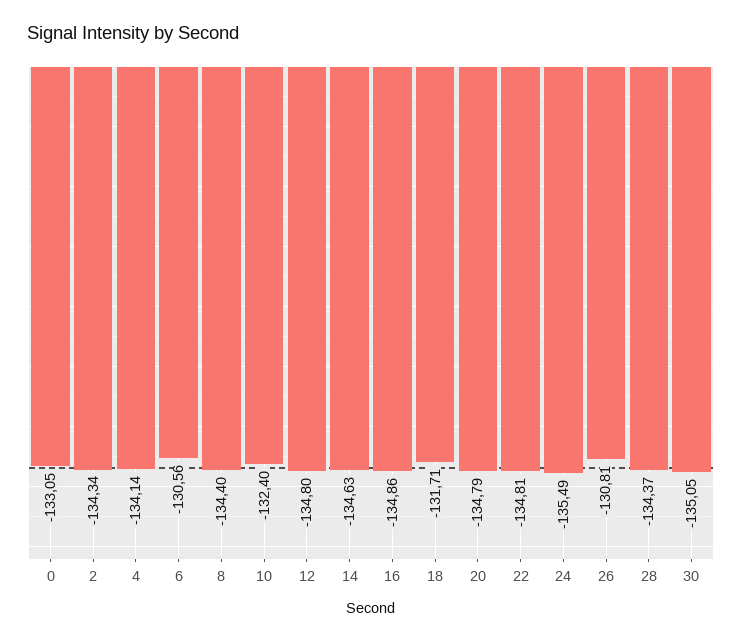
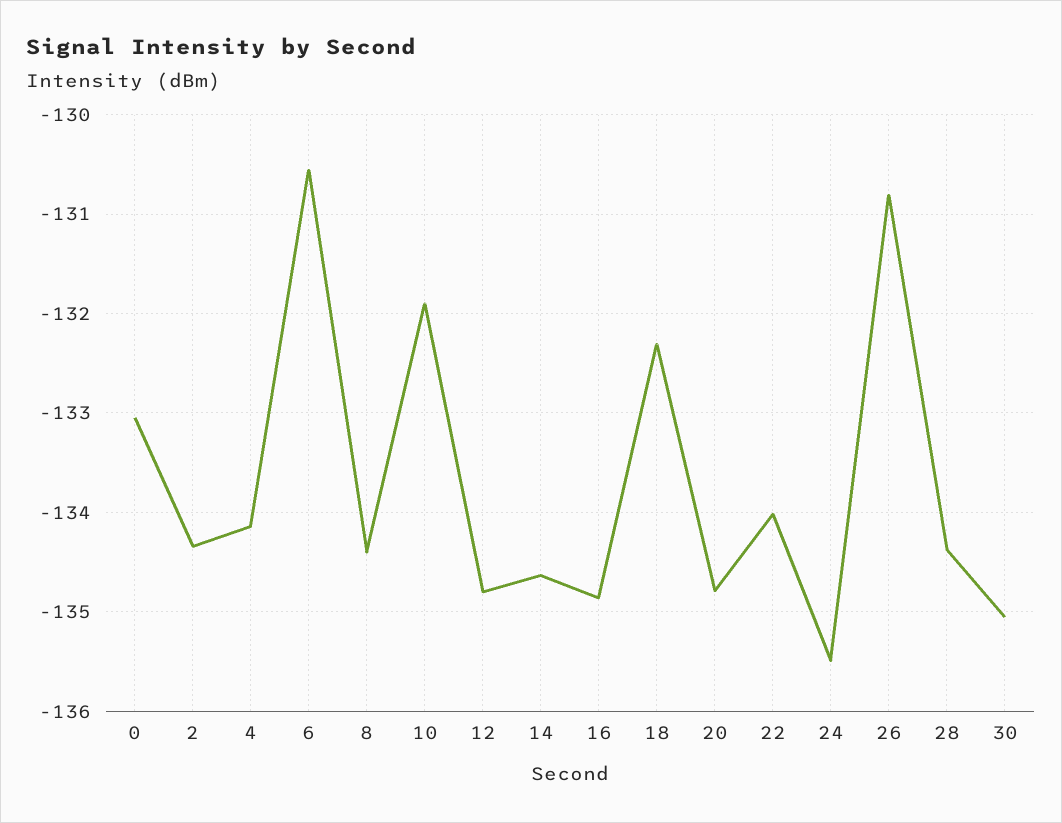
10: -132.4 -> -131.9
18: -131.71 -> -132.3
22: -134.81 -> -134

